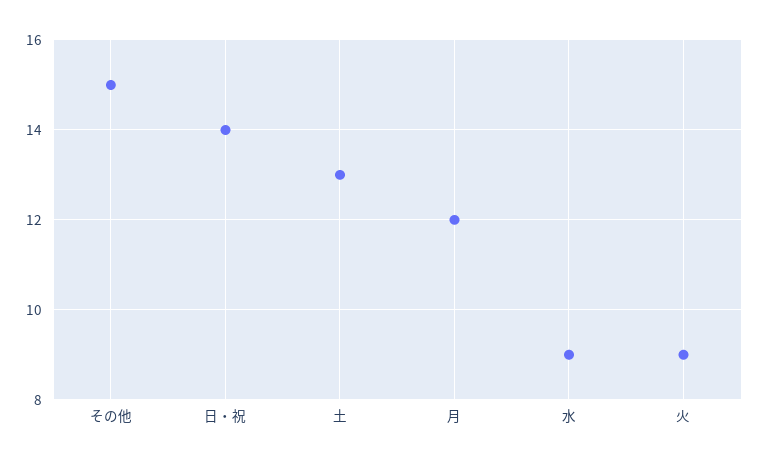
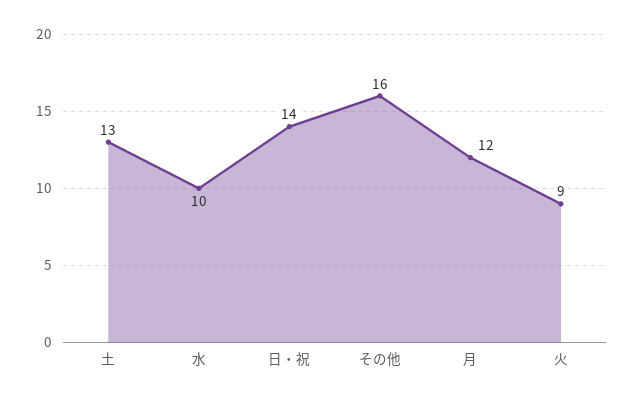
その他: 15 -> 16
水: 9 -> 10

